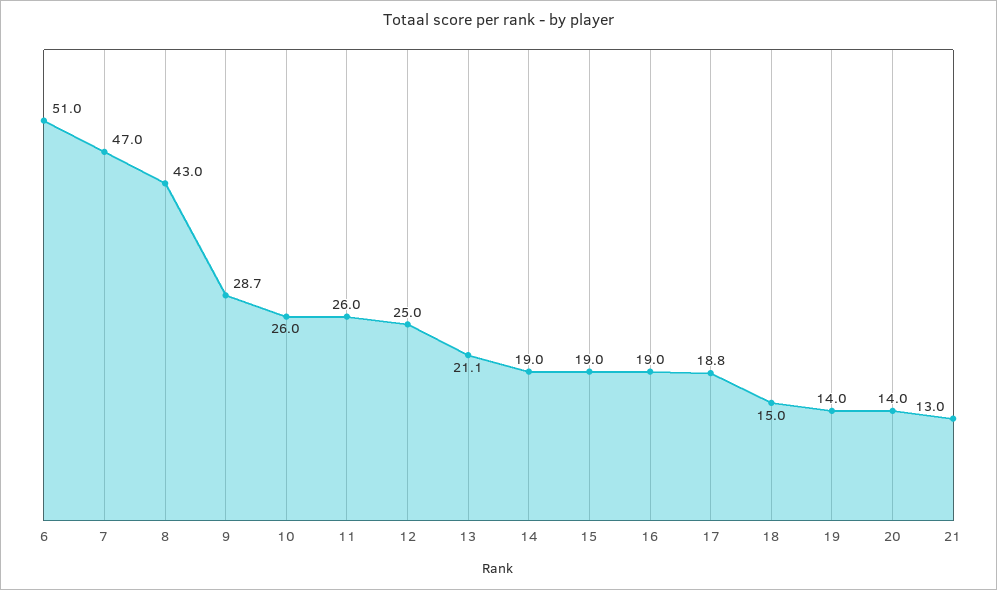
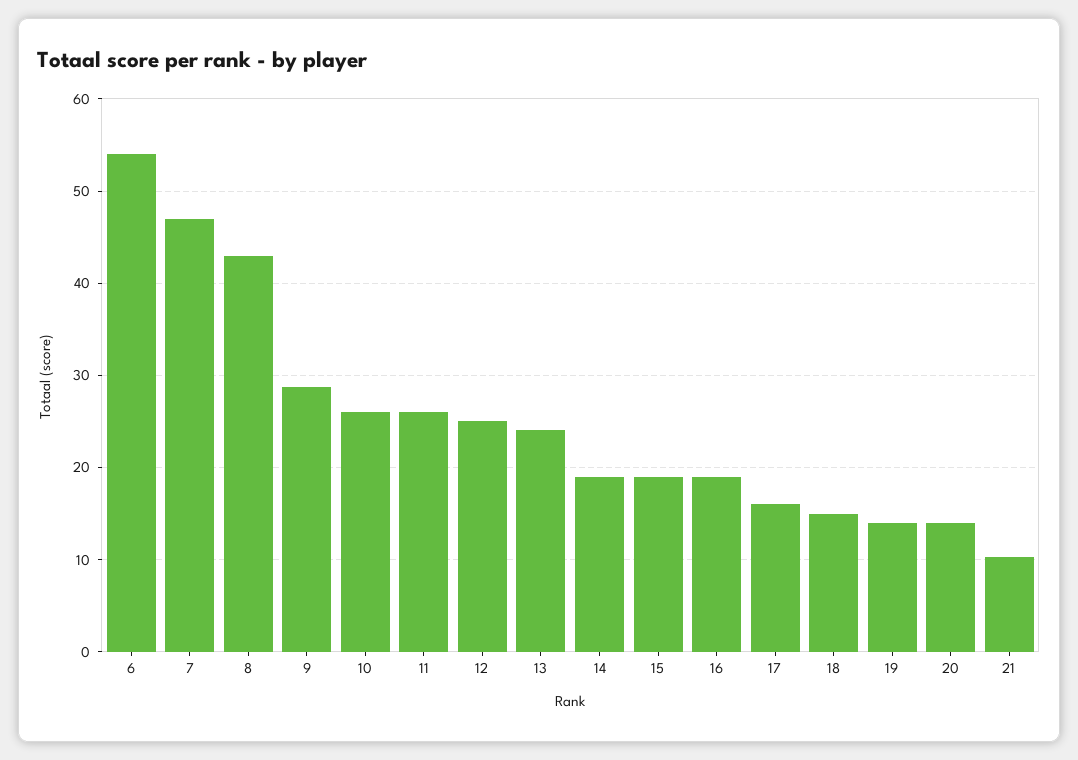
6: 51 -> 54
13: 21.1 -> 24
17: 18.8 -> 16
21: 13 -> 10

